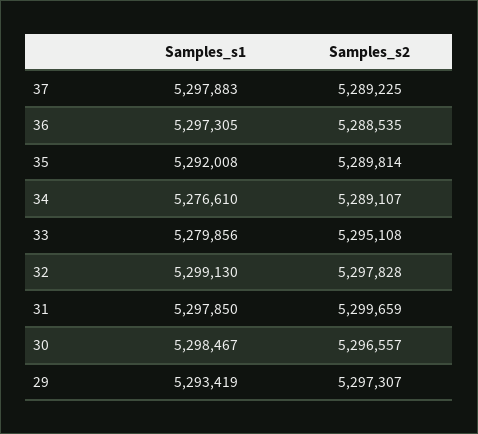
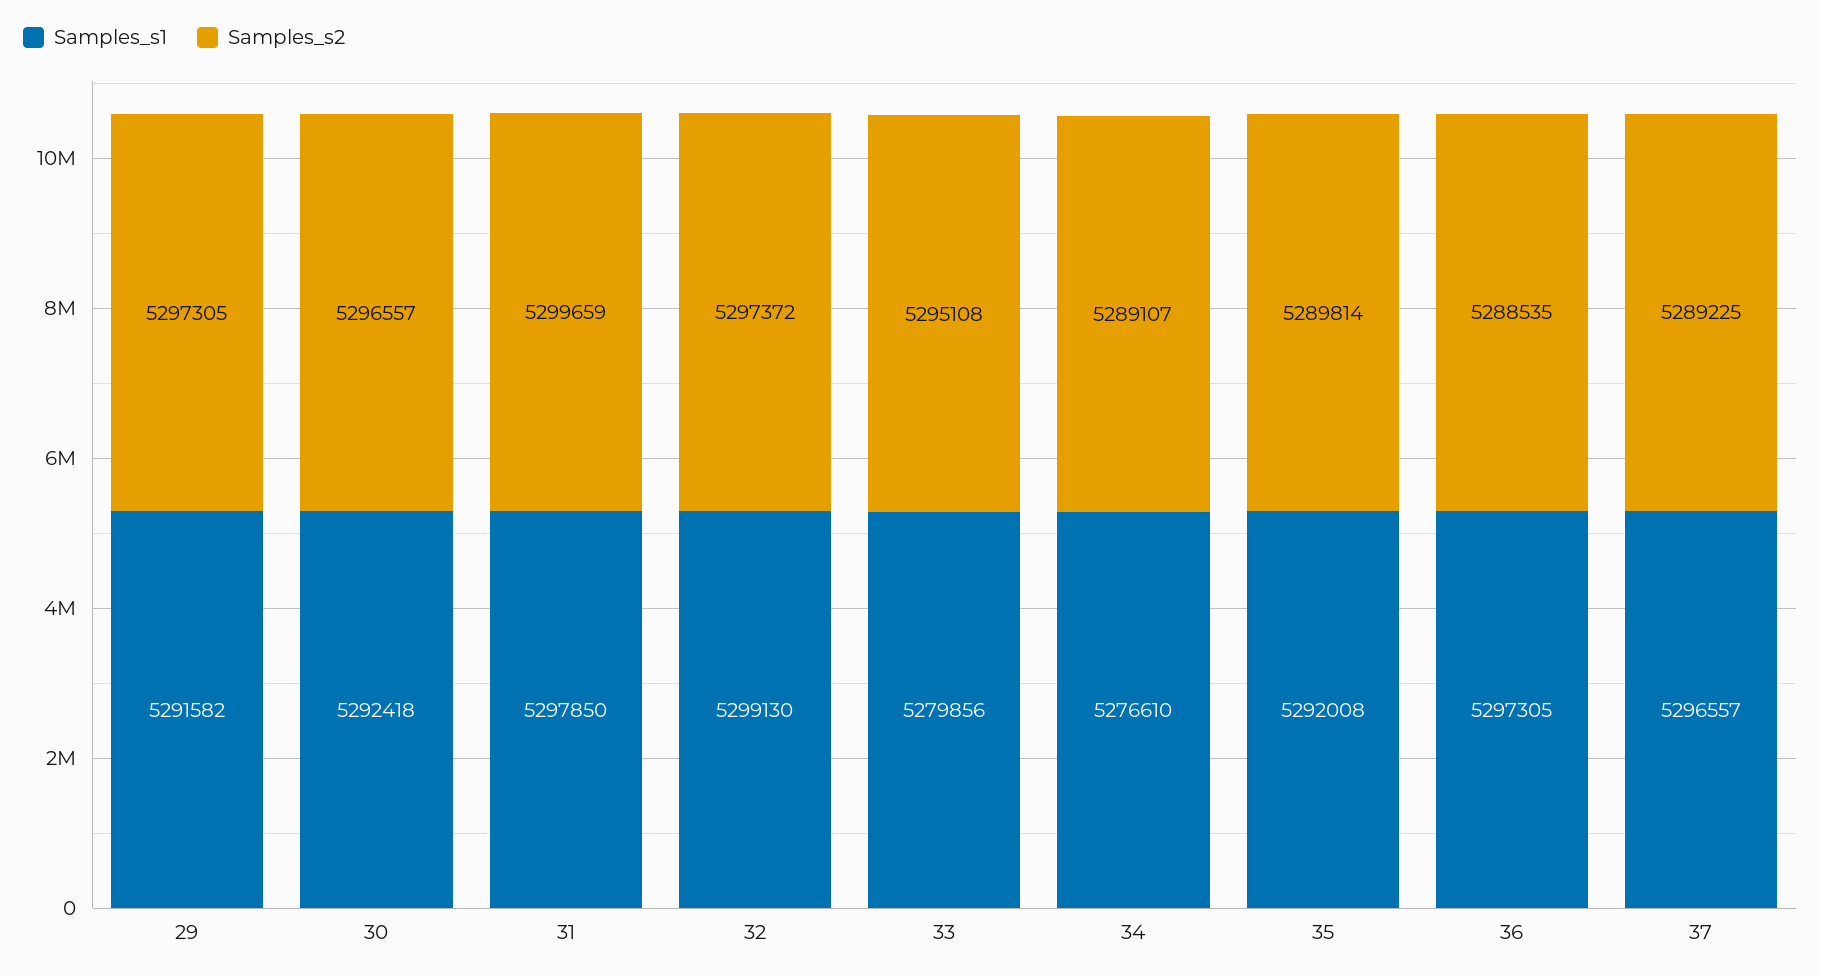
Samples_s1, 37: 5297883 -> 5296557
Samples_s2, 32: 5297828 -> 5297372
Samples_s1, 30: 5298467 -> 5292418
Samples_s1, 29: 5293419 -> 5291582
Samples_s2, 29: 5297307 -> 5297305

